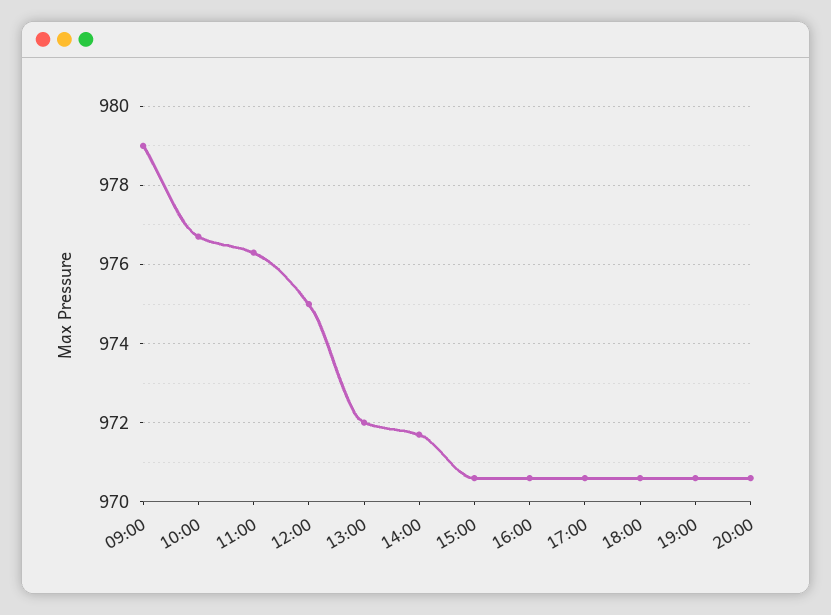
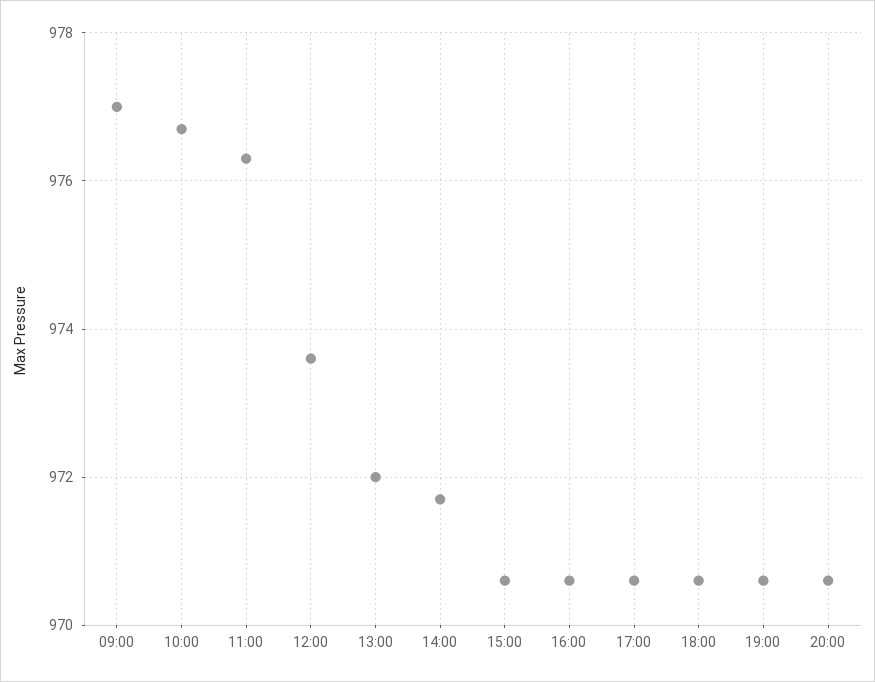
09:00: 979 -> 977
12:00: 975 -> 973.5

